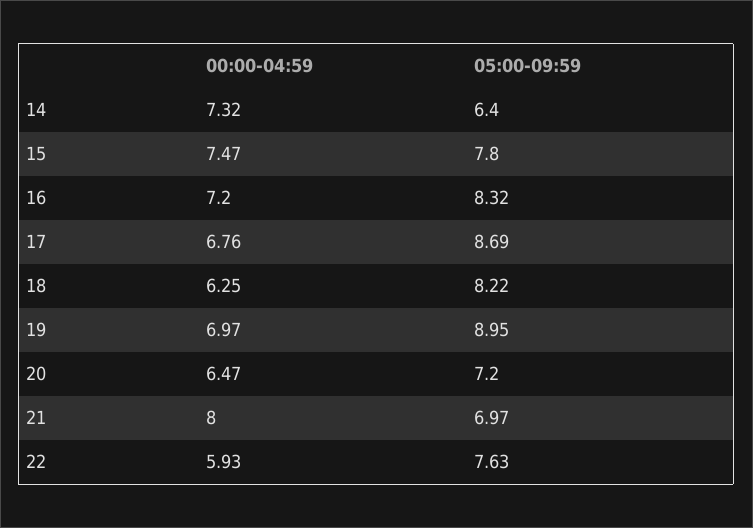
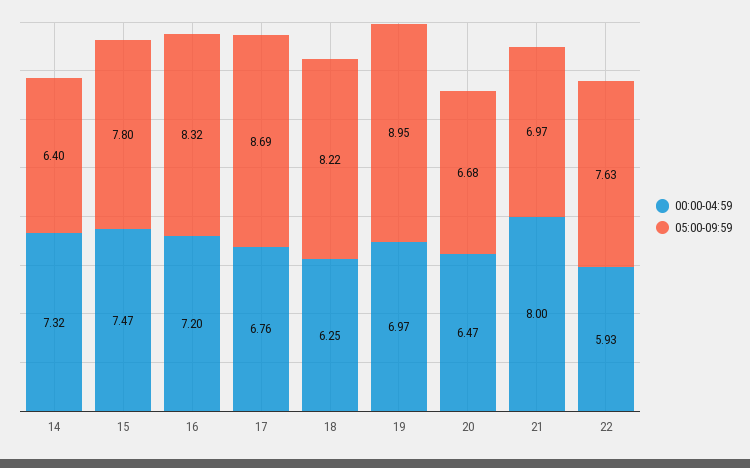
05:00-09:59, 20: 7.2 -> 6.68

